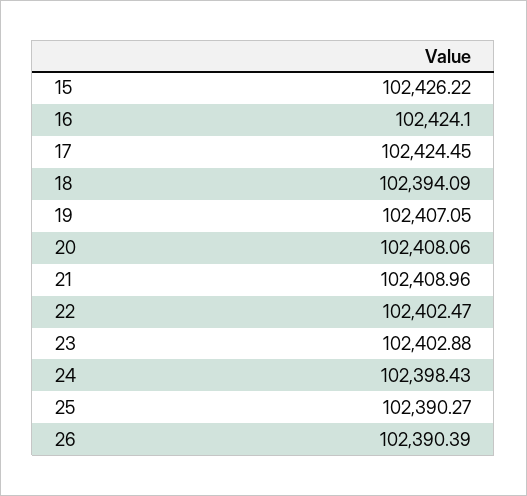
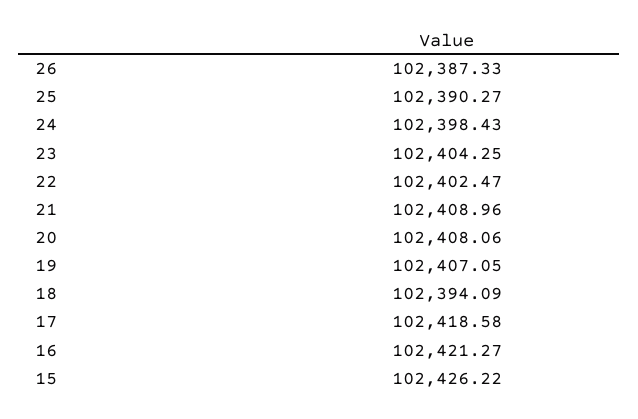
16: 102424.1 -> 102421.27
17: 102424.45 -> 102418.58
23: 102402.88 -> 102404.25
26: 102390.39 -> 102387.33

